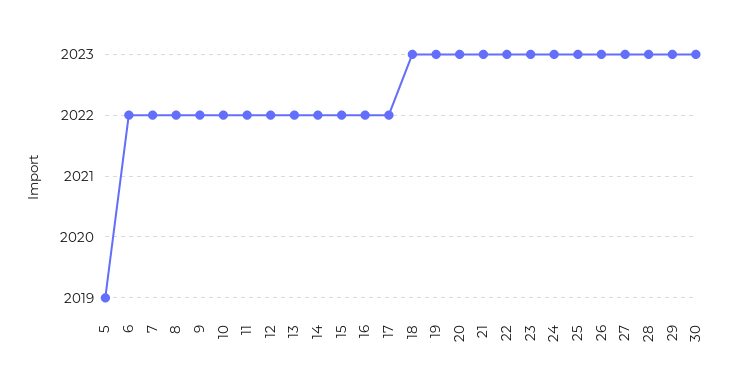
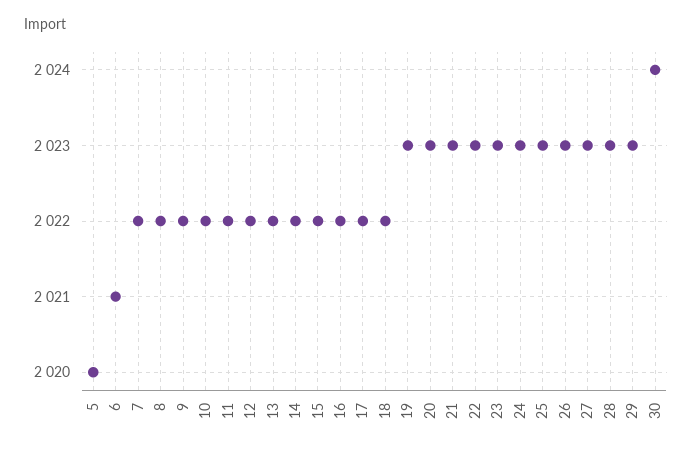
5: 2019 -> 2020
6: 2022 -> 2021
18: 2023 -> 2022
30: 2023 -> 2024

